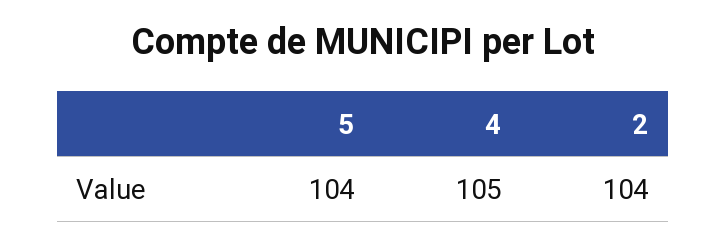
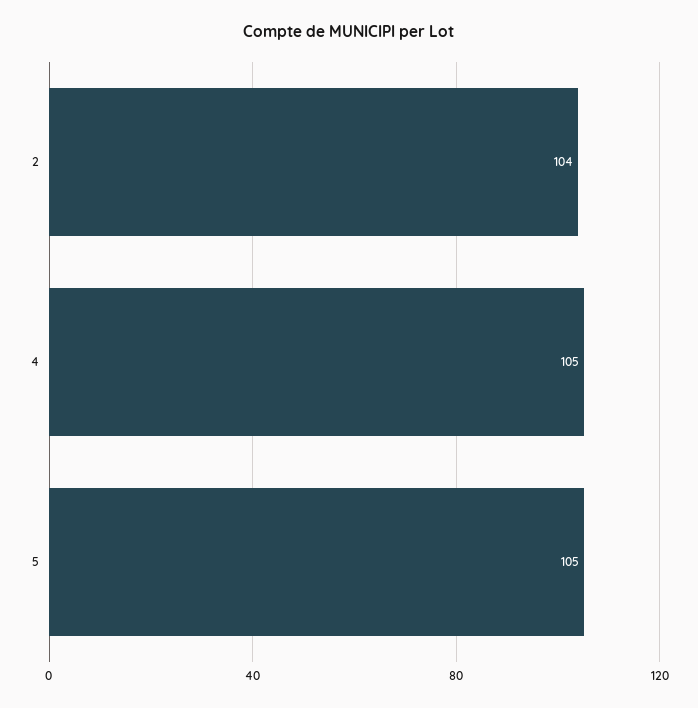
5: 104 -> 105

